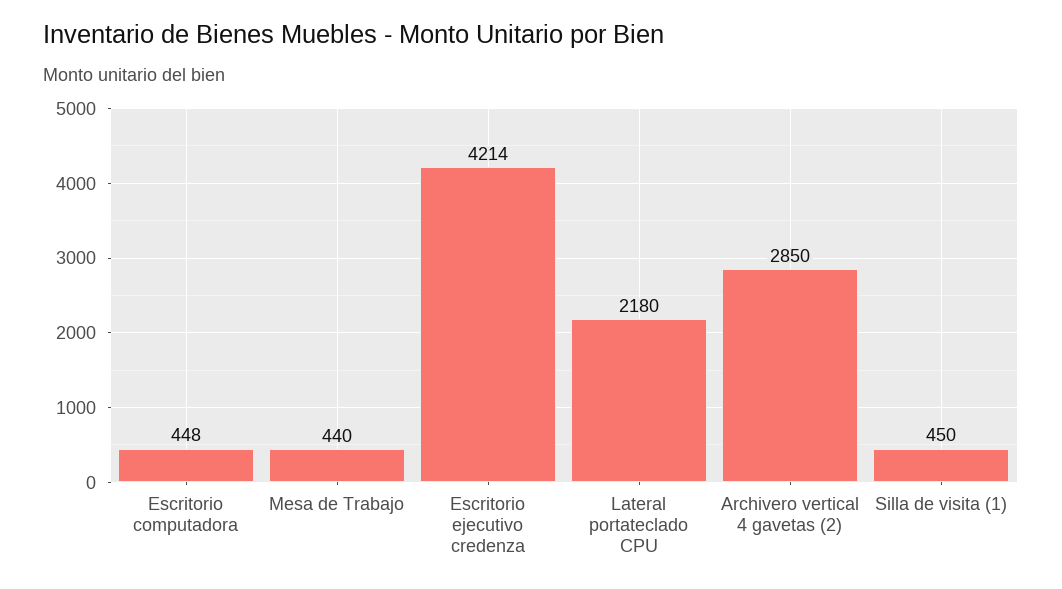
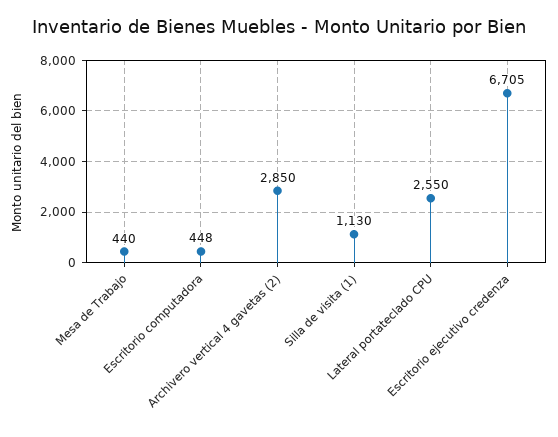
Escritorio ejecutivo credenza: 4214 -> 6705
Lateral portateclado CPU: 2180 -> 2550
Silla de visita (1): 450 -> 1130

